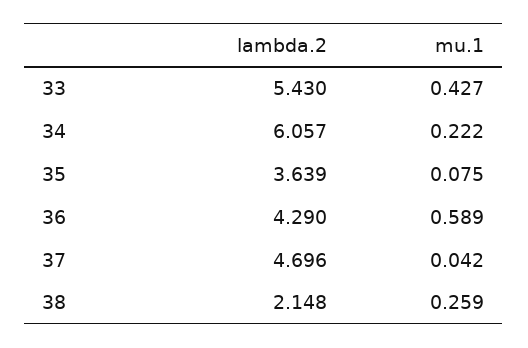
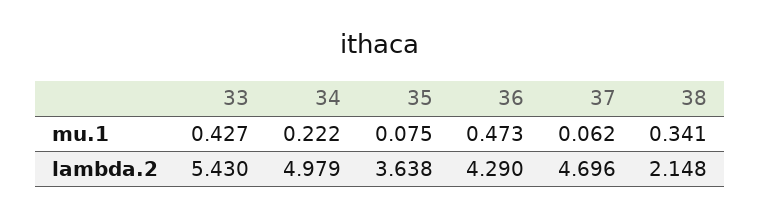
lambda.2, 34: 6.057 -> 4.979
lambda.2, 35: 3.639 -> 3.638
mu.1, 36: 0.589 -> 0.473
mu.1, 37: 0.042 -> 0.062
mu.1, 38: 0.259 -> 0.341

